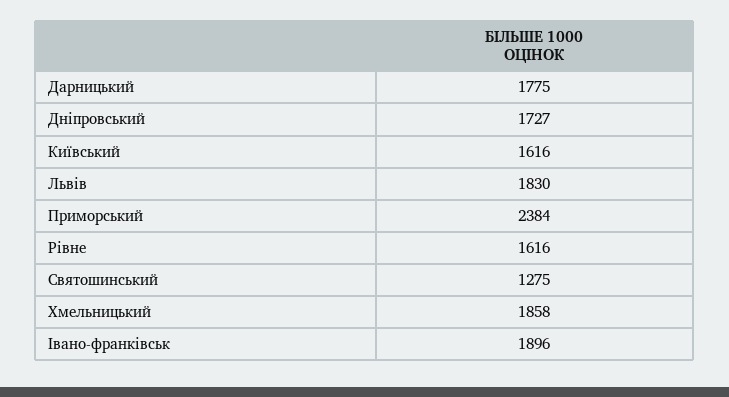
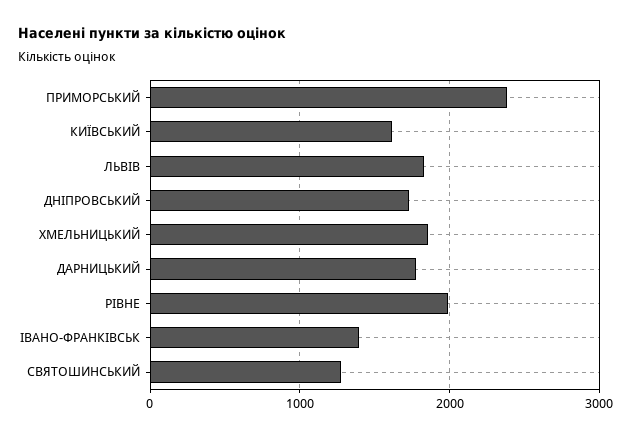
Рівне: 1616 -> 2000
Івано-франківськ: 1896 -> 1400

